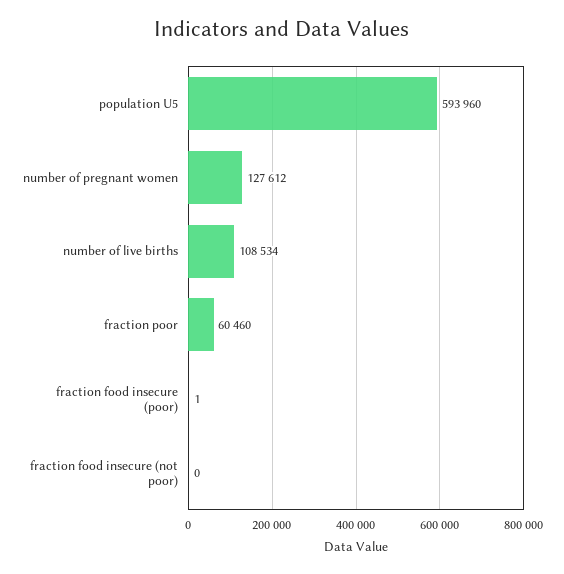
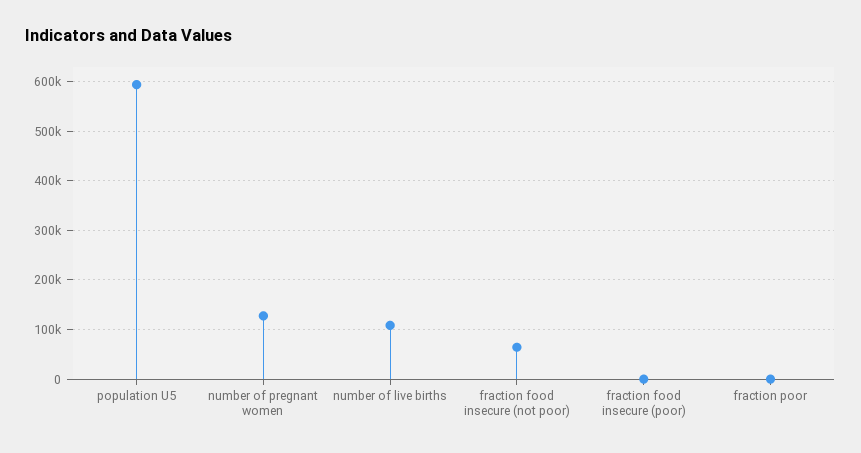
fraction poor: 60460 -> 0
fraction food insecure (not poor): 0 -> 60000

